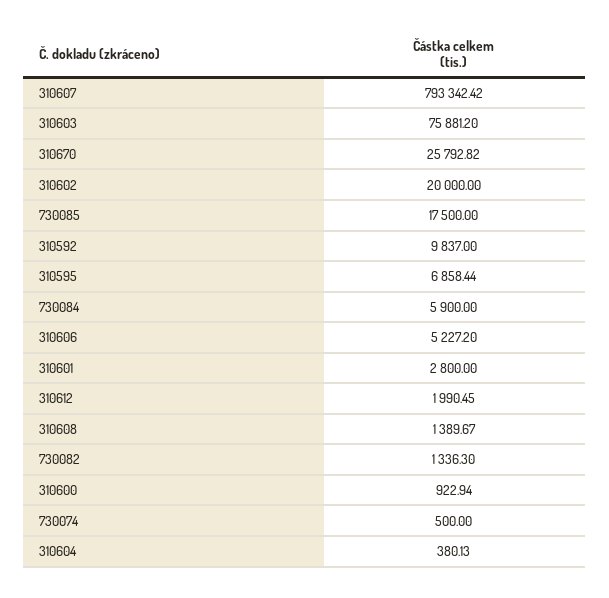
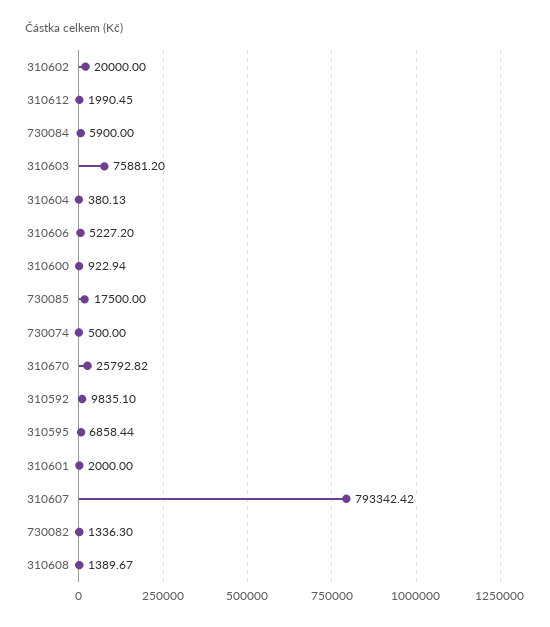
310592: 9837 -> 9835.1
310601: 2800 -> 2000

